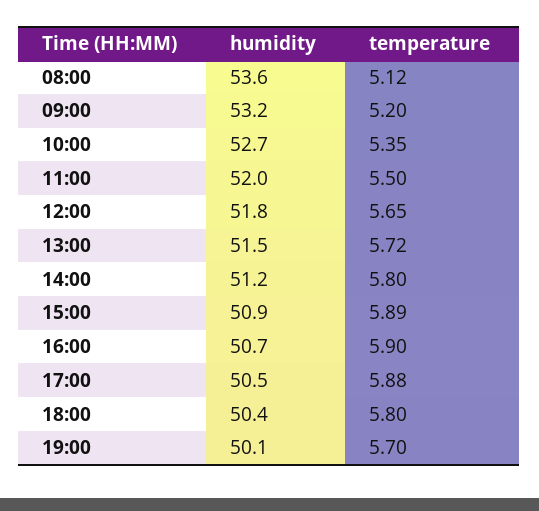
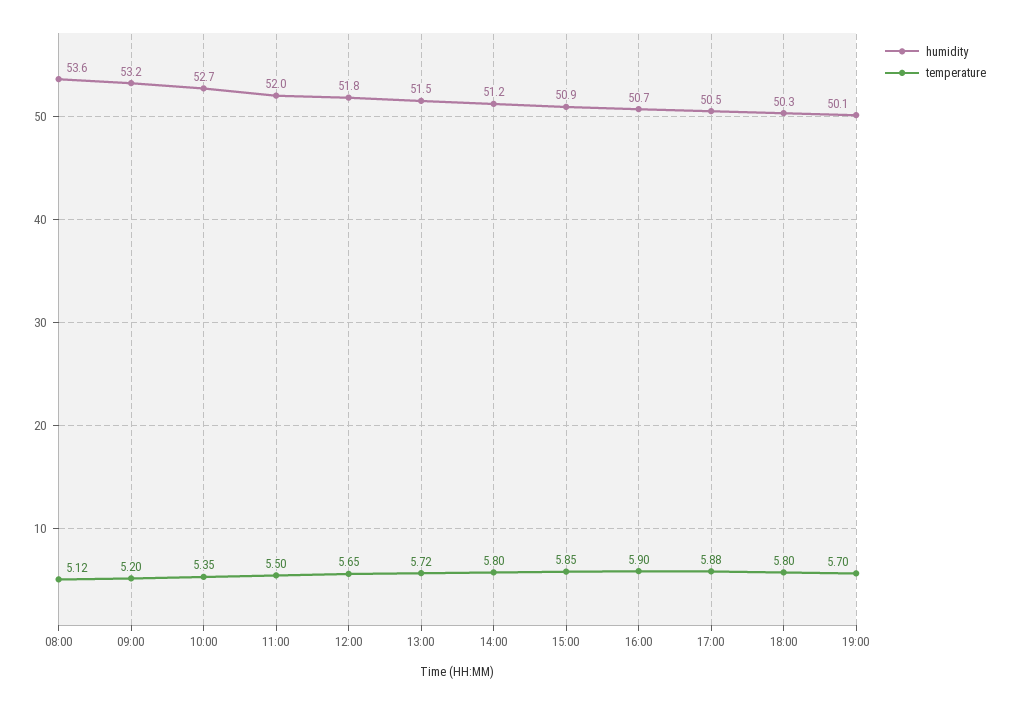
temperature, 15:00: 5.89 -> 5.85
humidity, 18:00: 50.4 -> 50.3

